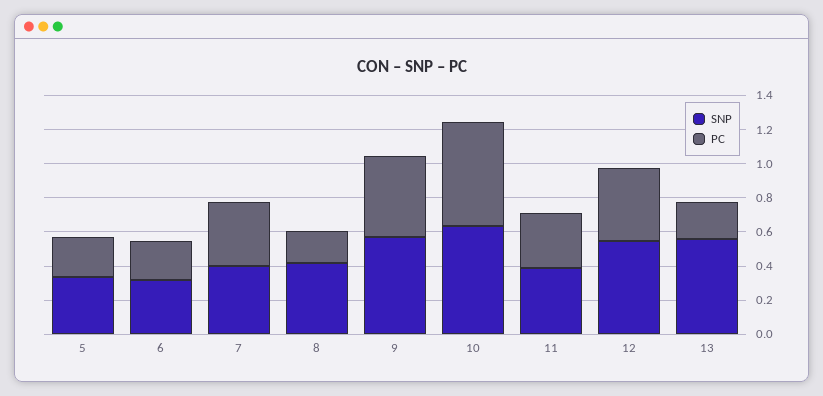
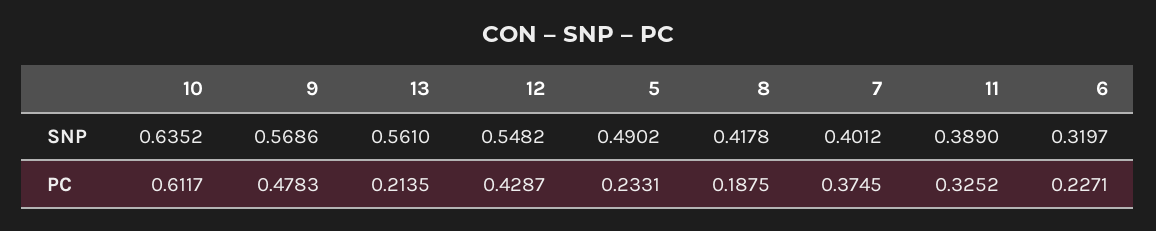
SNP, 5: 0.35 -> 0.4902

